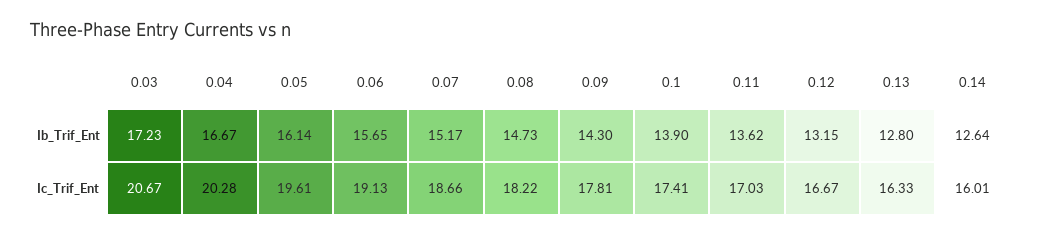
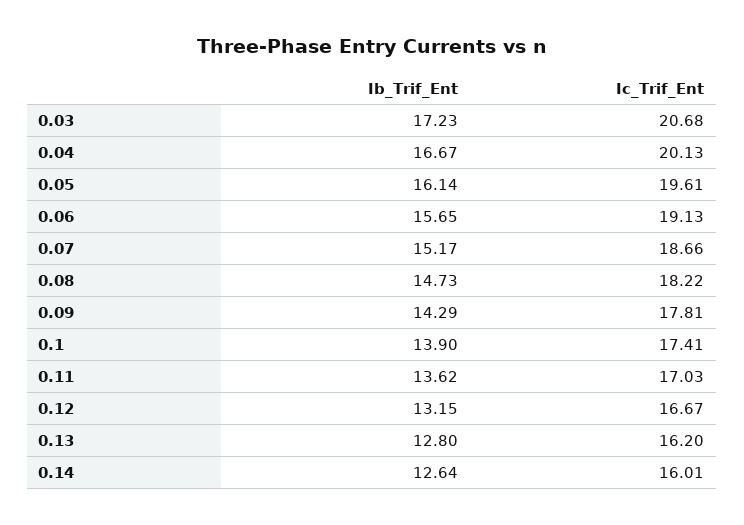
0.09, Ib_Trif_Ent: 14.3 -> 14.29
0.03, Ic_Trif_Ent: 20.67 -> 20.68
0.04, Ic_Trif_Ent: 20.28 -> 20.13
0.13, Ic_Trif_Ent: 16.33 -> 16.2

